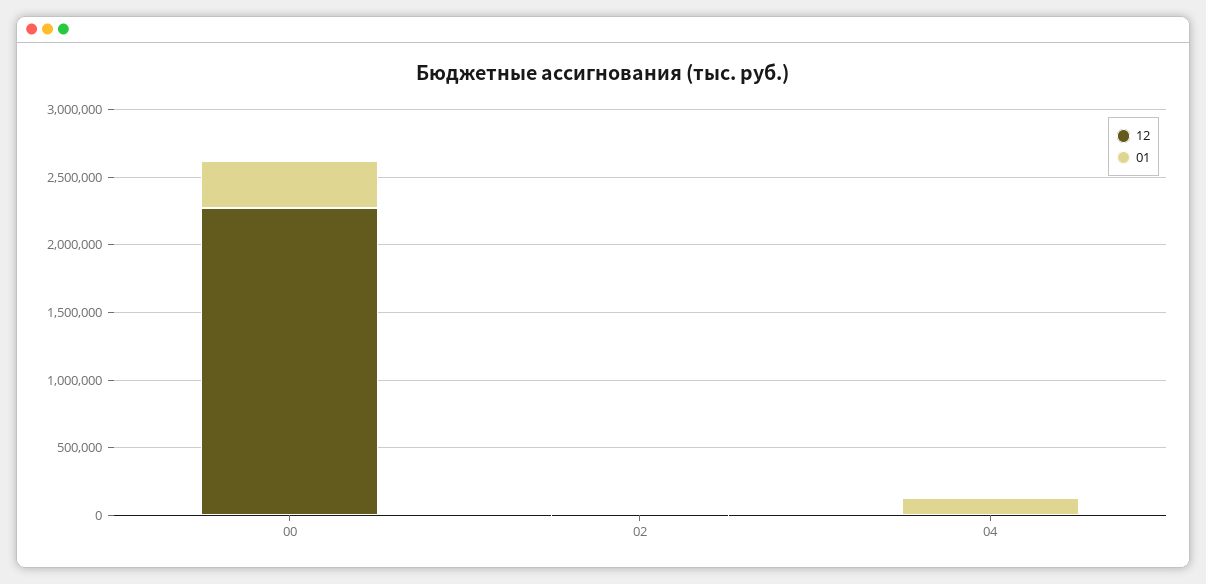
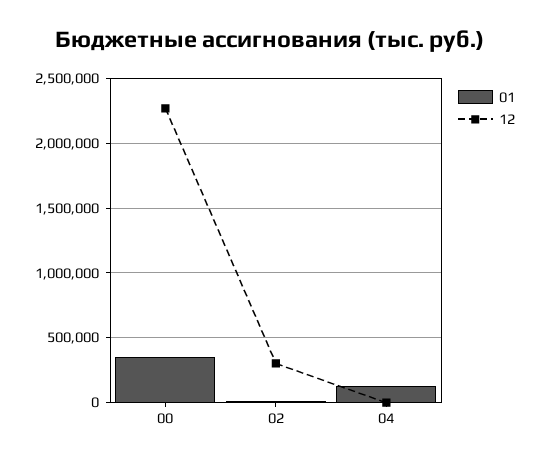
12, 02: 0 -> 300000

